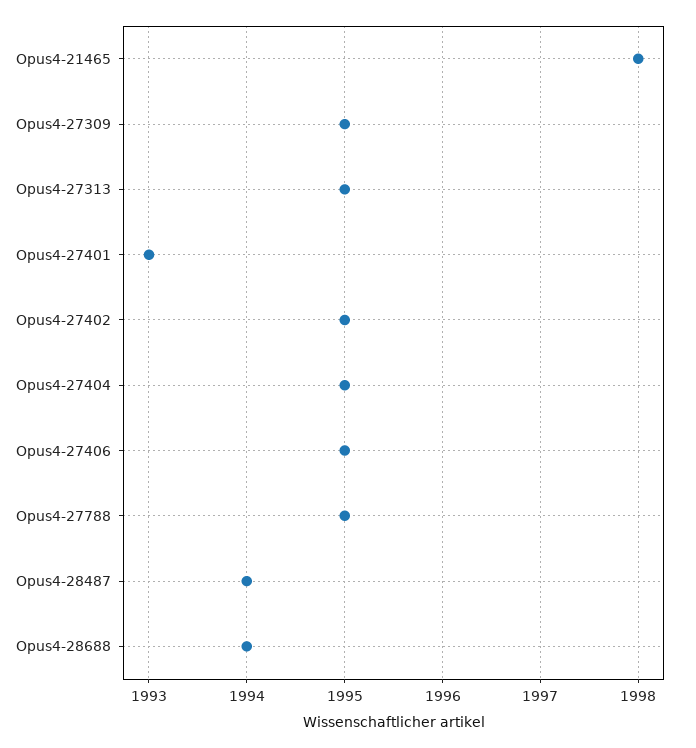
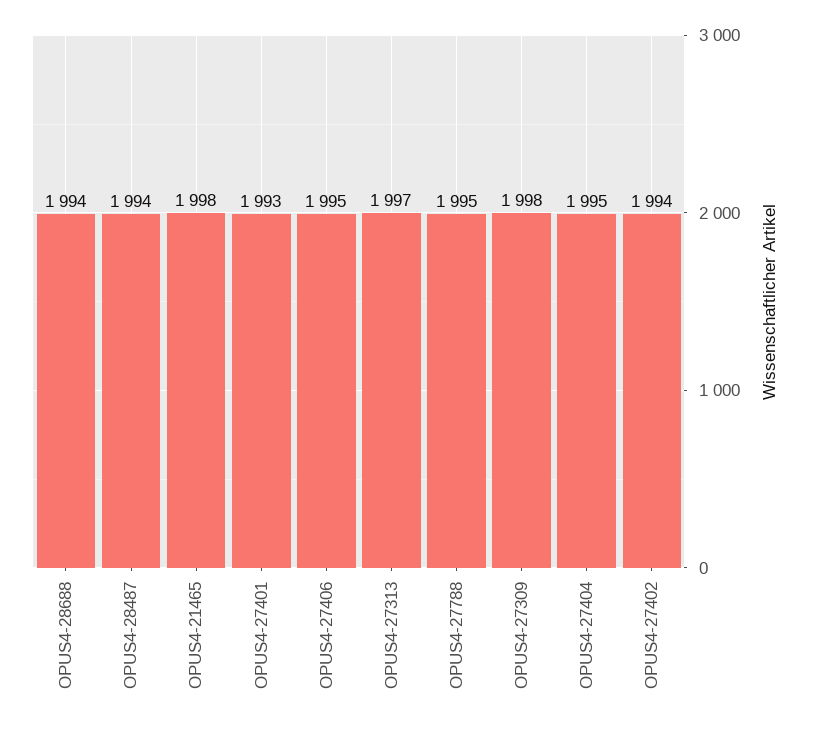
Opus4-27309: 1995 -> 1998
Opus4-27313: 1995 -> 1997
Opus4-27402: 1995 -> 1994

